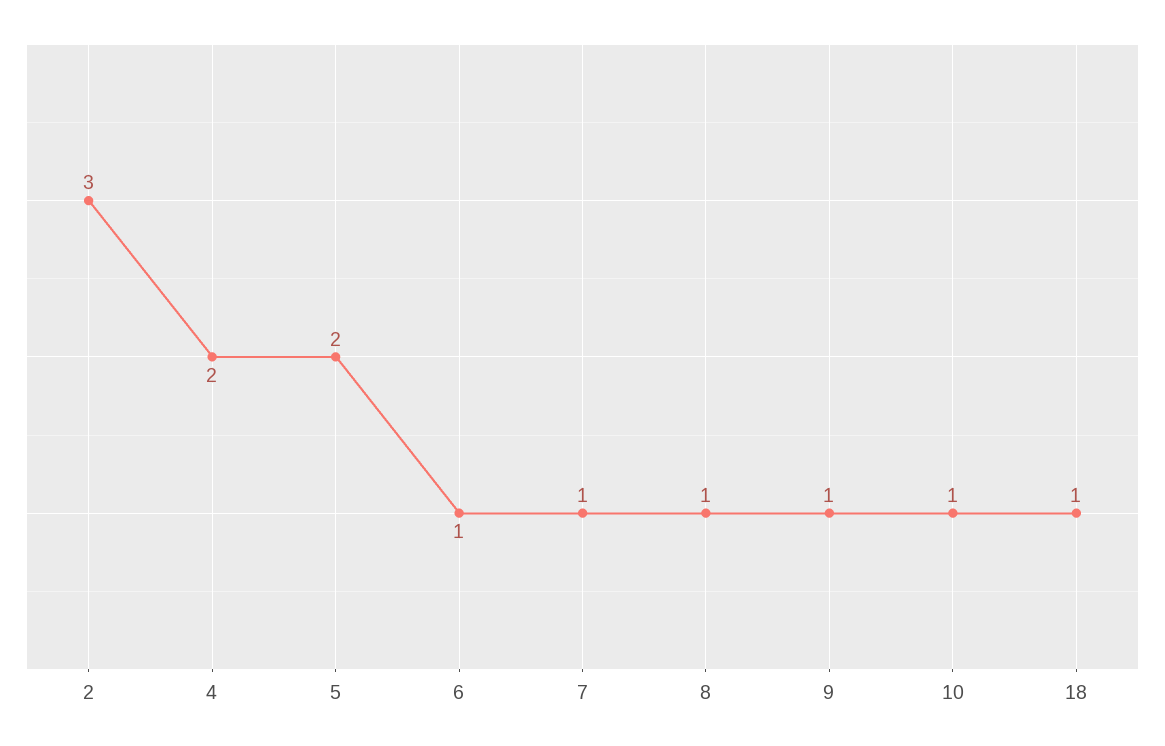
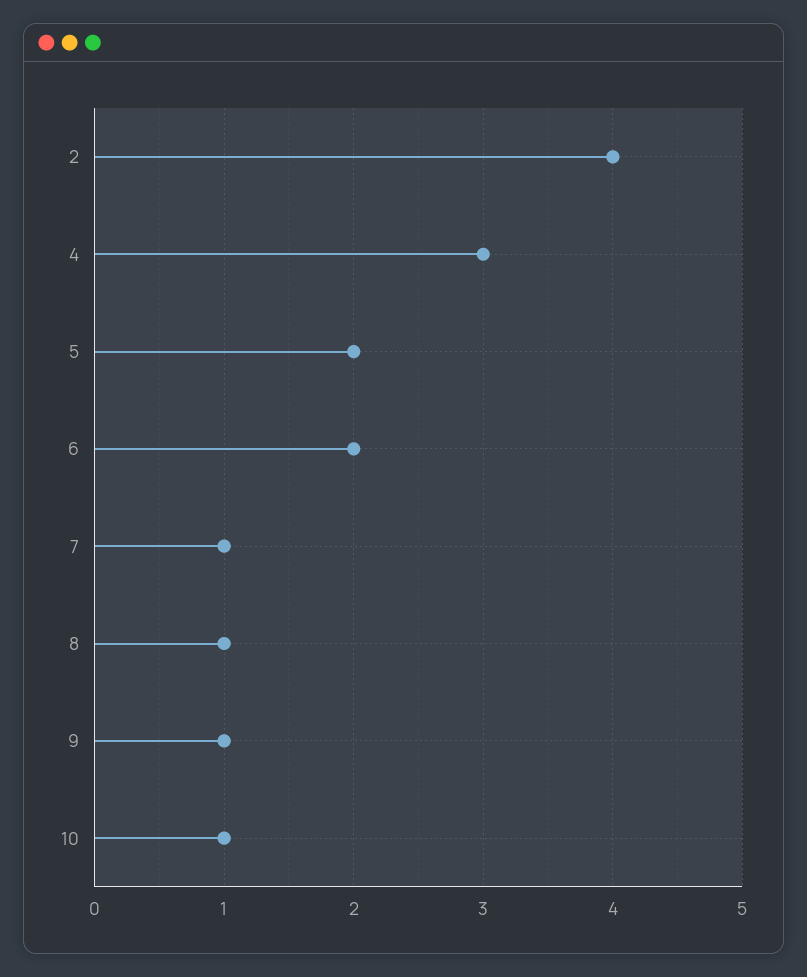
2: 3 -> 4
4: 2 -> 3
6: 1 -> 2
18: 1 -> none

